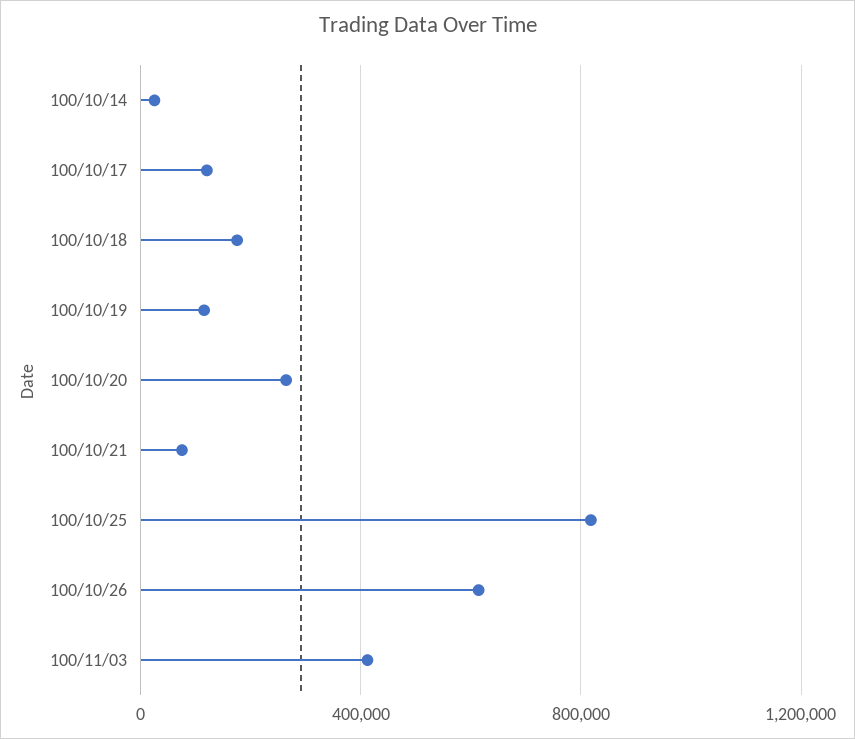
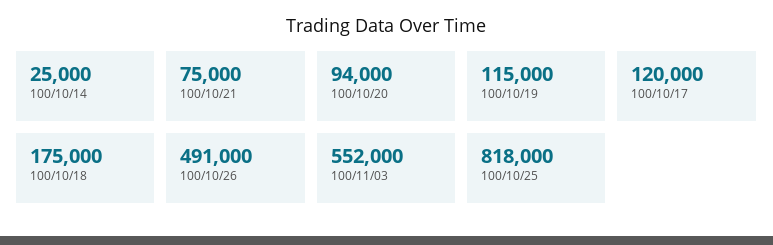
100/10/20: 250000 -> 94000
100/10/26: 600000 -> 491000
100/11/03: 400000 -> 552000

